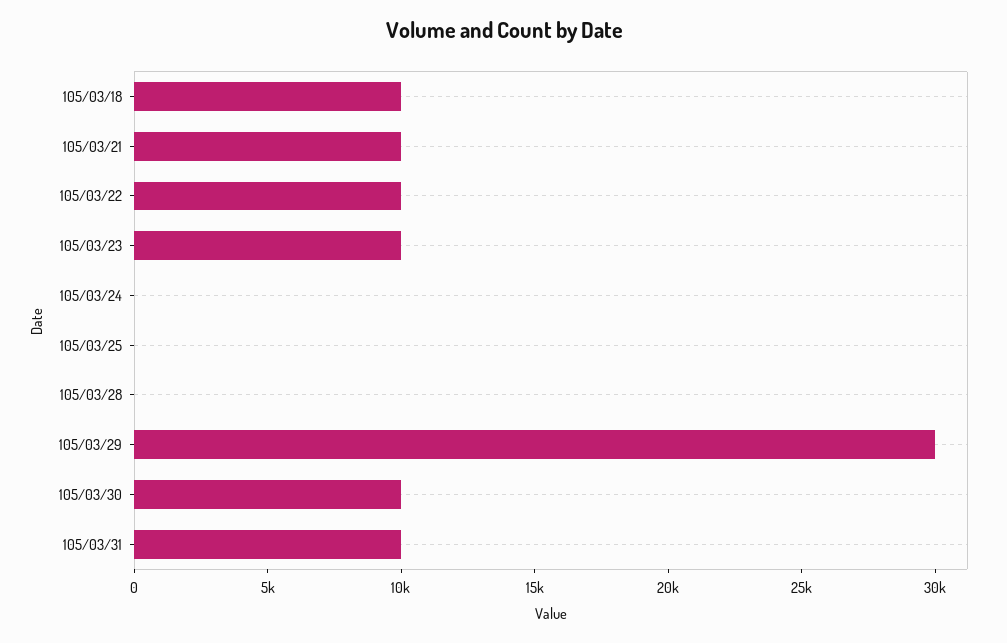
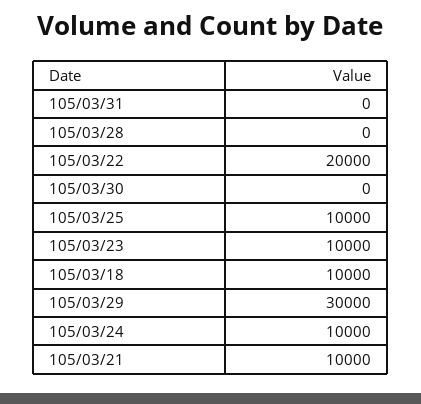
105/03/22: 10000 -> 20000
105/03/24: 0 -> 10000
105/03/25: 0 -> 10000
105/03/30: 10000 -> 0
105/03/31: 10000 -> 0

